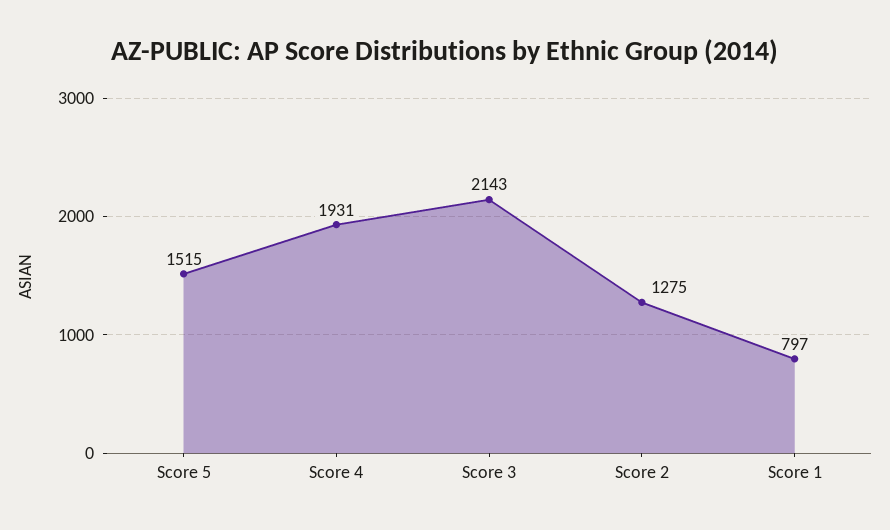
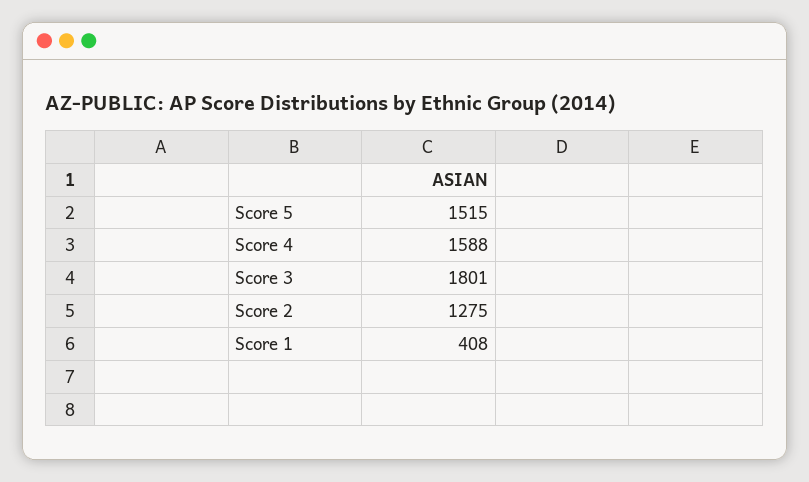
Score 4: 1931 -> 1588
Score 3: 2143 -> 1801
Score 1: 797 -> 408

